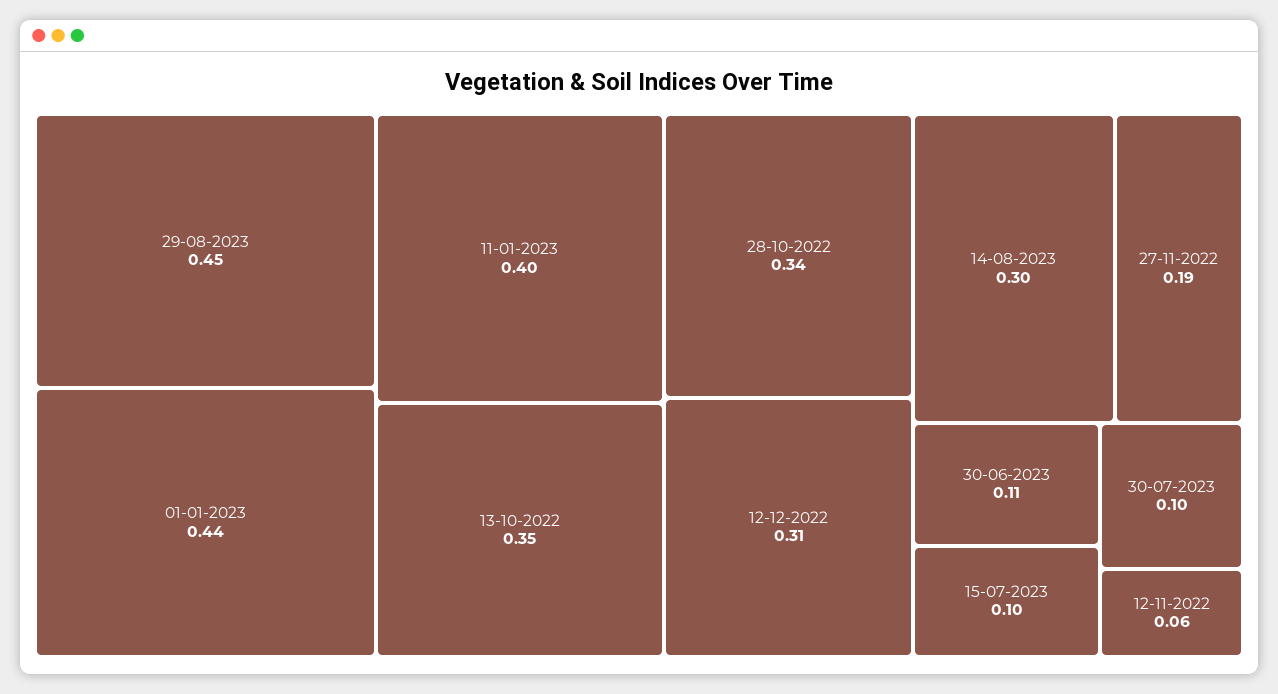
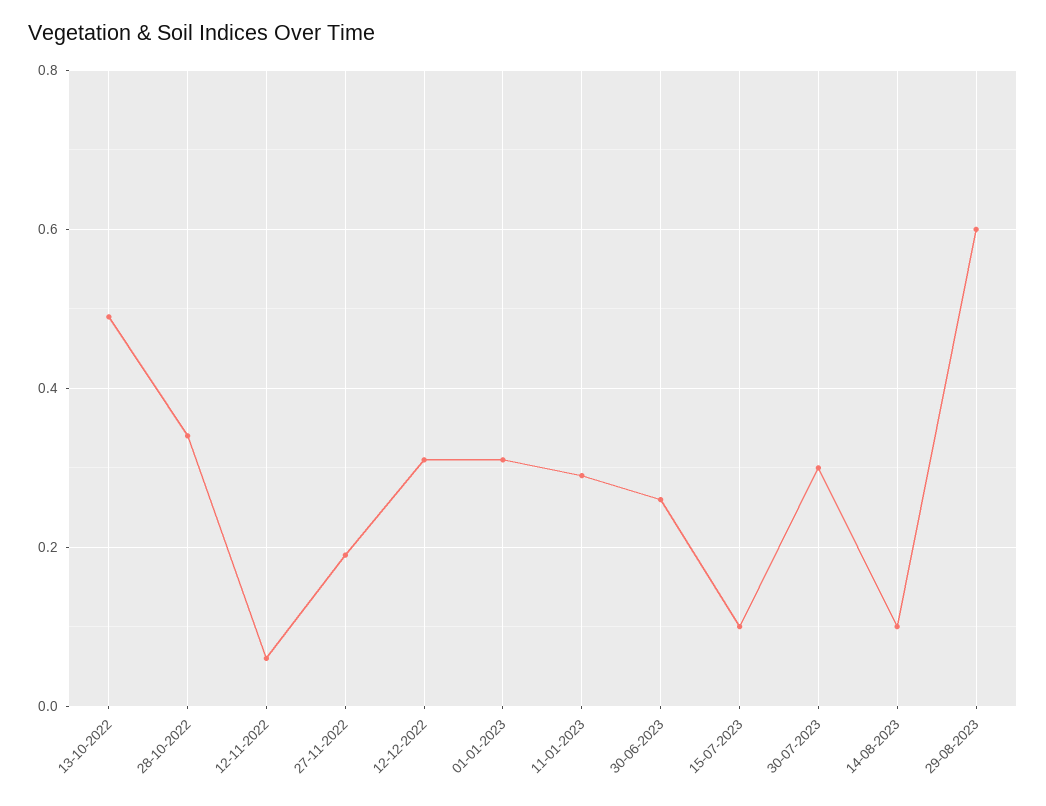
29-08-2023: 0.45 -> 0.6
01-01-2023: 0.44 -> 0.3
11-01-2023: 0.4 -> 0.3
13-10-2022: 0.35 -> 0.5
14-08-2023: 0.3 -> 0.1
30-06-2023: 0.11 -> 0.25
30-07-2023: 0.1 -> 0.3

